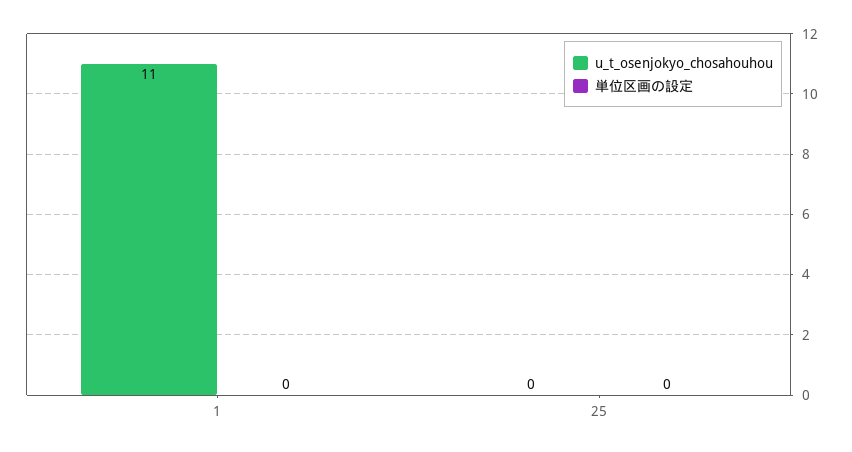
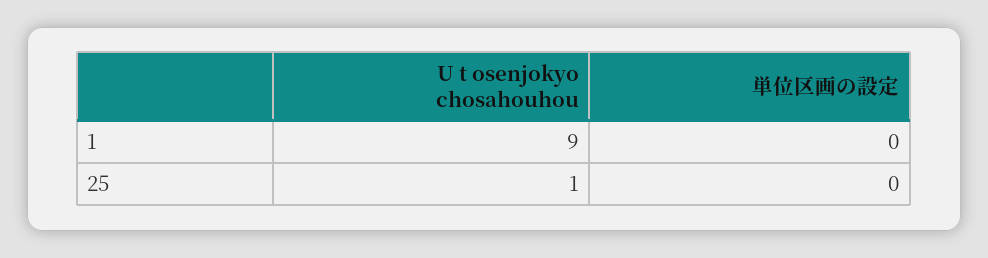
u_t_osenjokyo_chosahouhou, 1: 11 -> 9
u_t_osenjokyo_chosahouhou, 25: 0 -> 1

